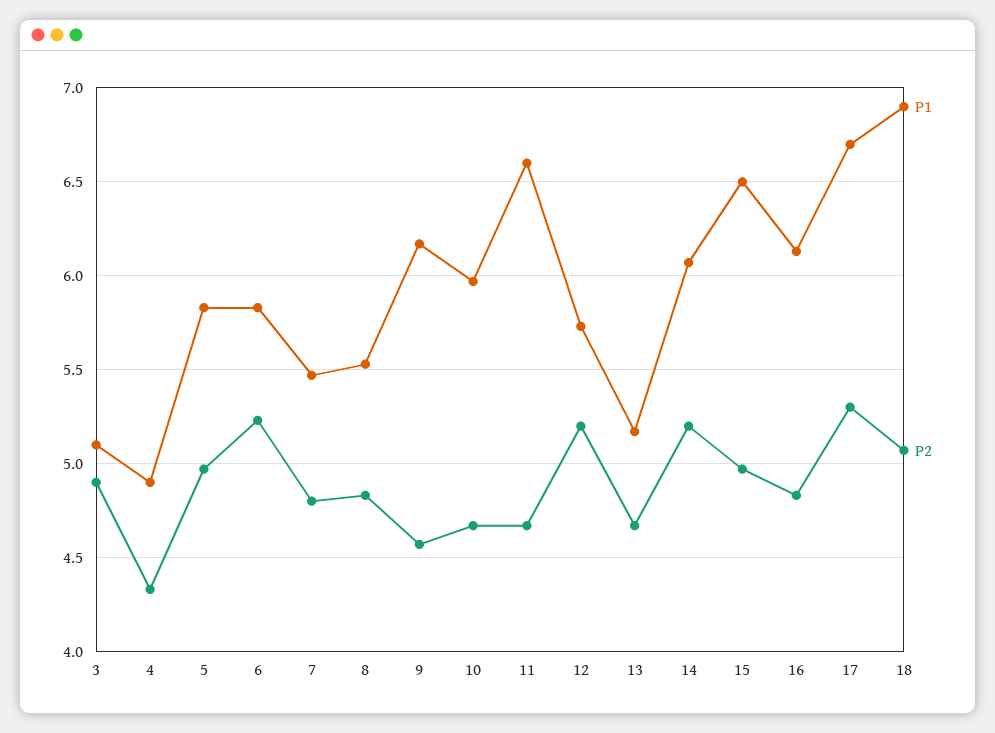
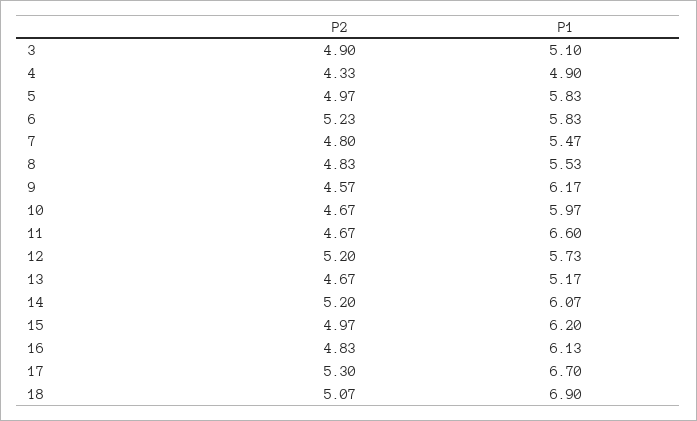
P1, 15: 6.5 -> 6.2

